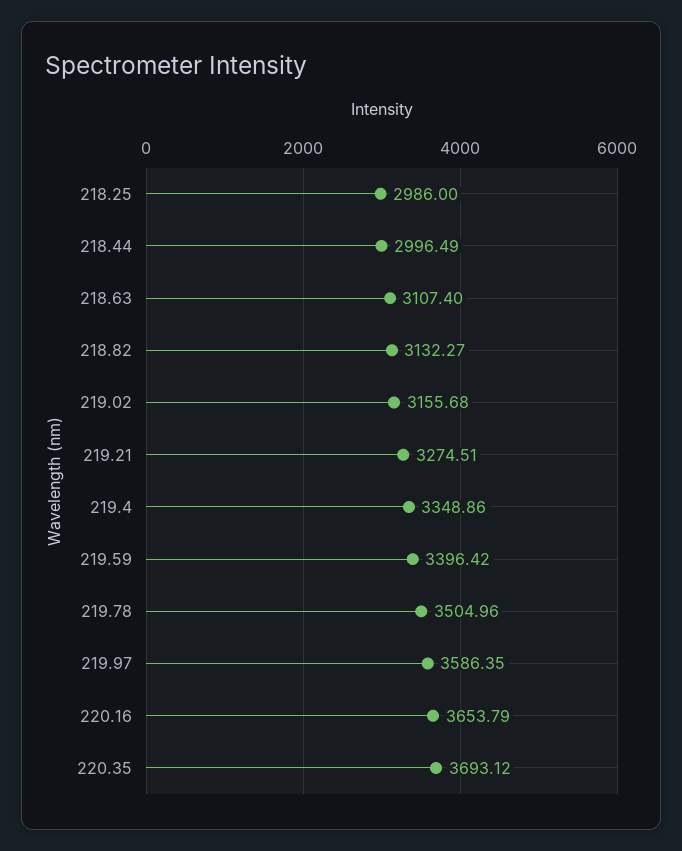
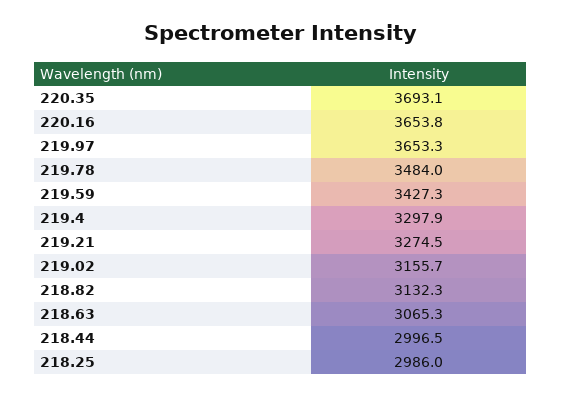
218.63: 3107.4 -> 3065.3
219.4: 3348.86 -> 3297.9
219.59: 3396.42 -> 3427.3
219.78: 3504.96 -> 3484
219.97: 3586.35 -> 3653.3

